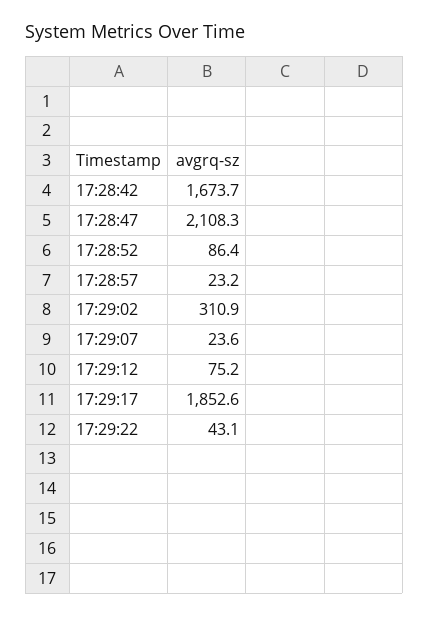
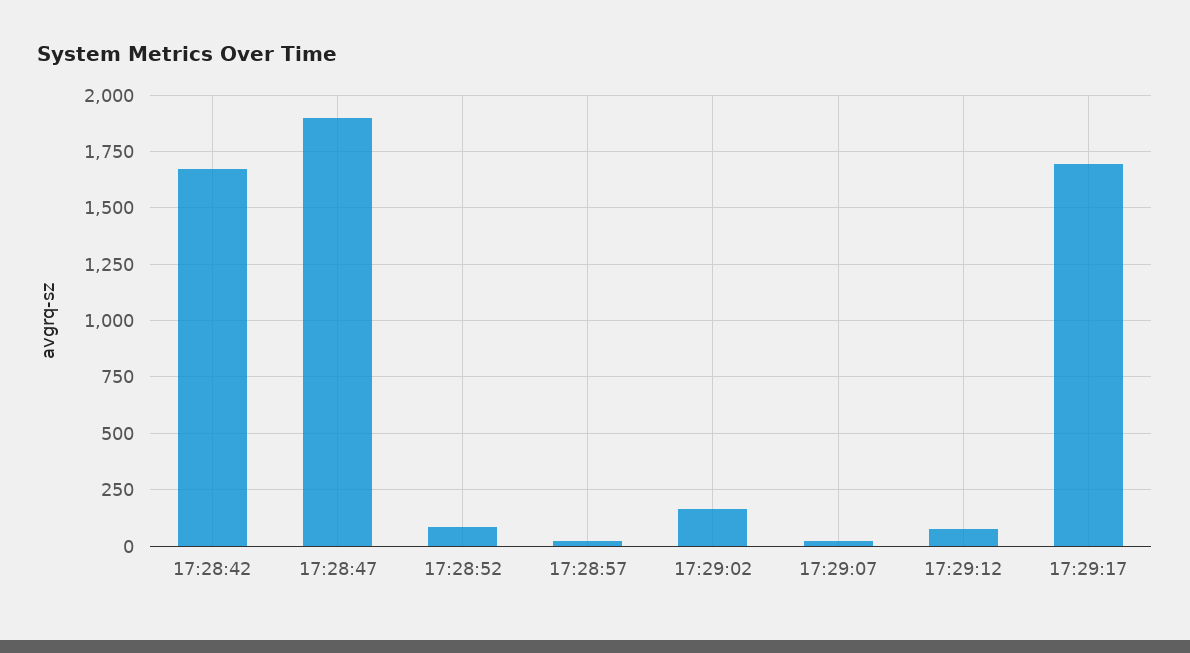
17:28:47: 2108.3 -> 1900
17:29:02: 310.9 -> 150
17:29:17: 1852.6 -> 1700
17:29:22: 43.1 -> none

